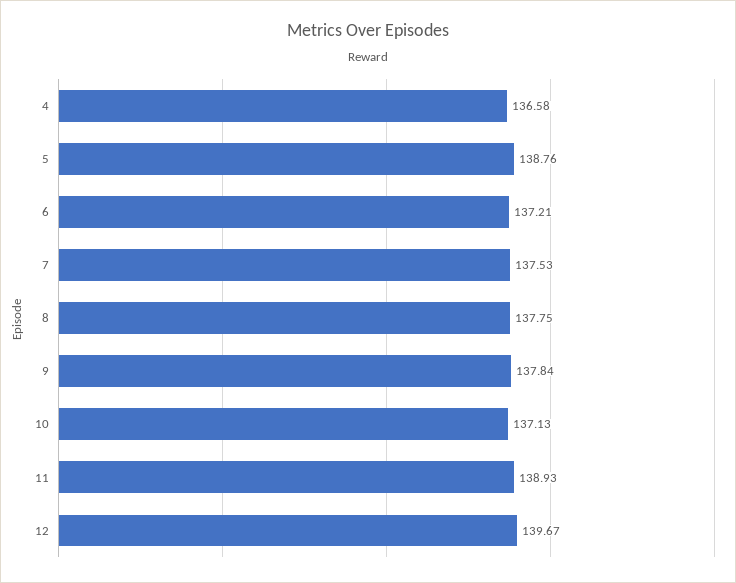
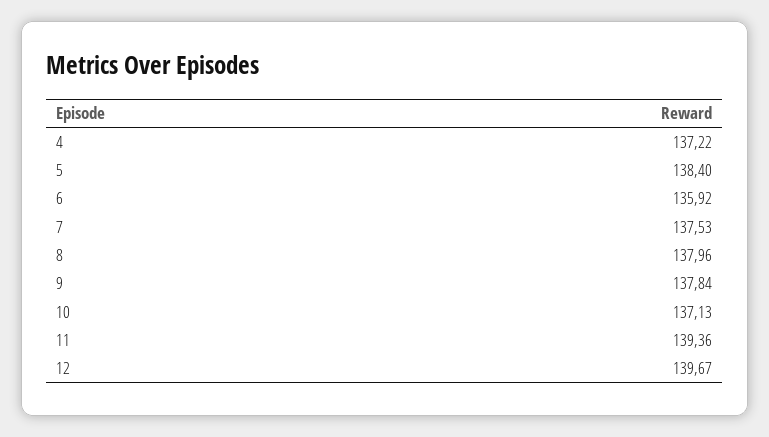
4: 136.58 -> 137.22
5: 138.76 -> 138.4
6: 137.21 -> 135.92
8: 137.75 -> 137.96
11: 138.93 -> 139.36

